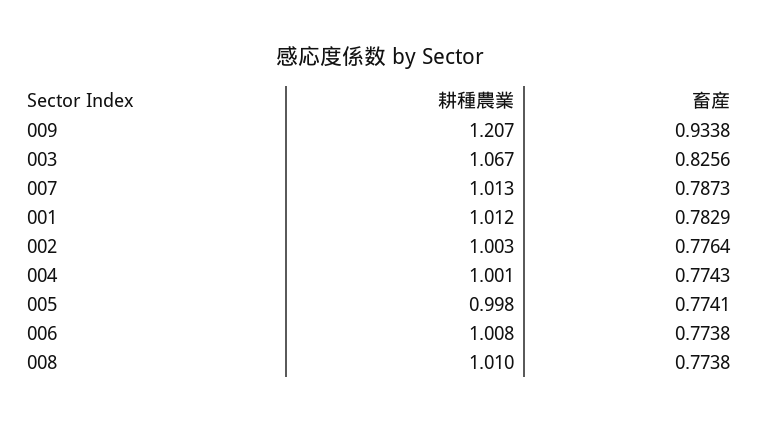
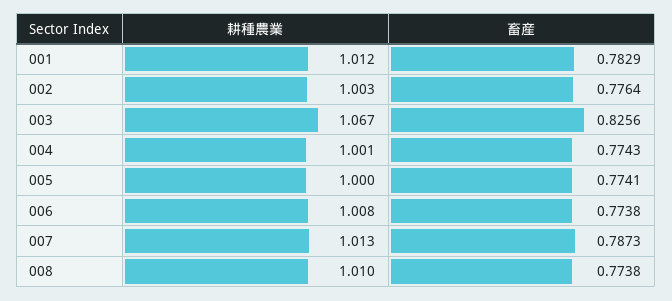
耕種農業, 009: 1.207 -> none
畜産, 009: 0.9338 -> none
耕種農業, 005: 0.998 -> 1

